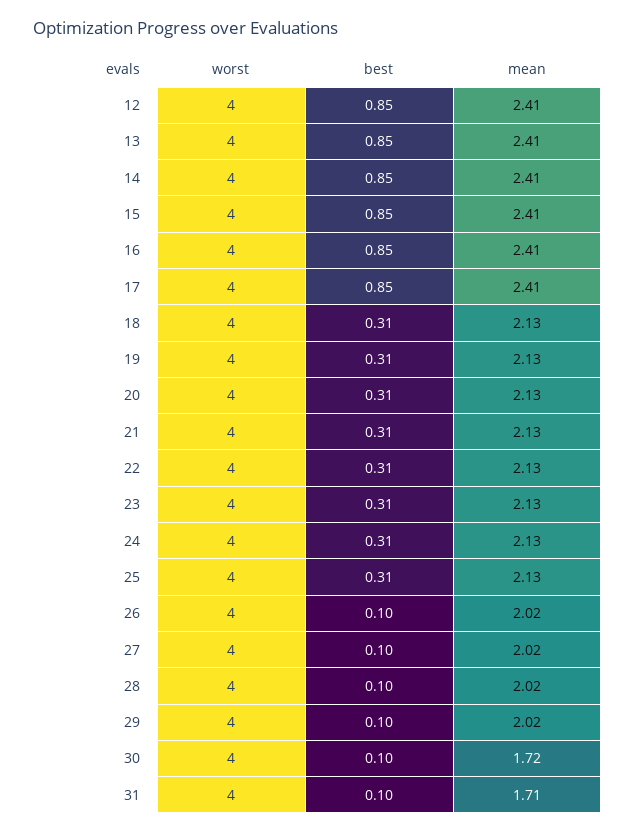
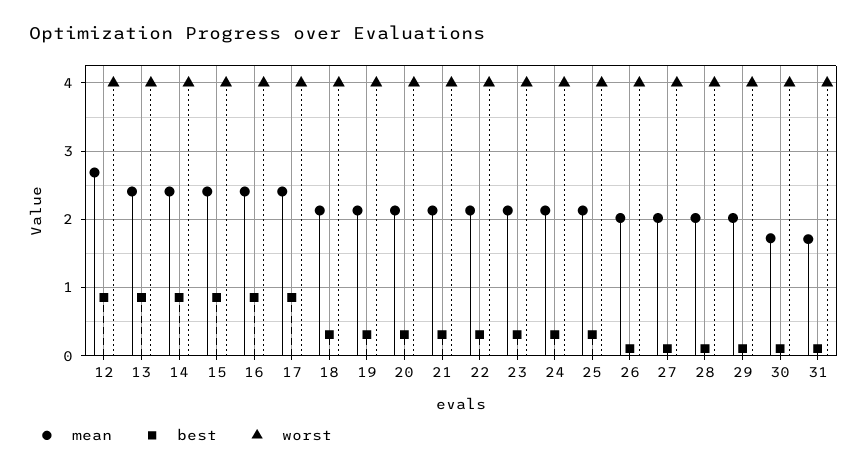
mean, 12: 2.41 -> 2.7

